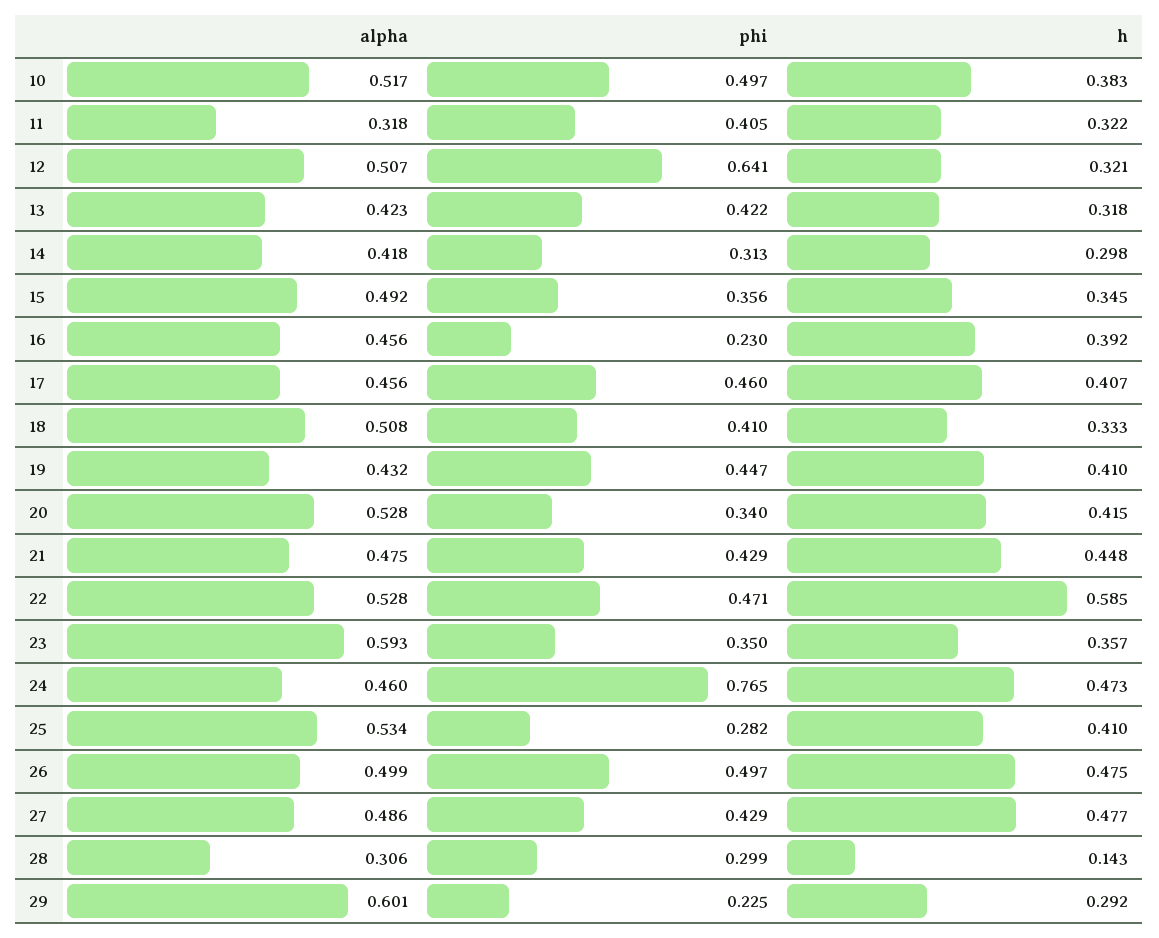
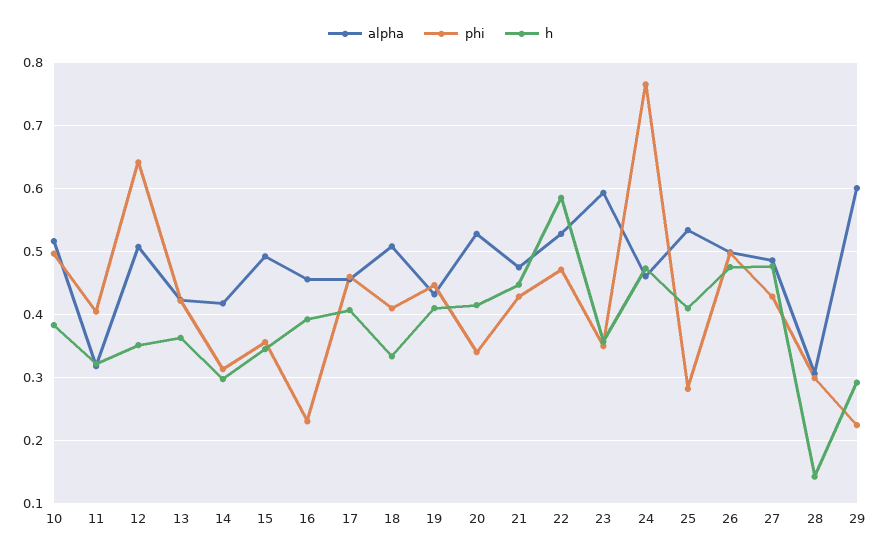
h, 12: 0.321 -> 0.35
h, 13: 0.318 -> 0.36

